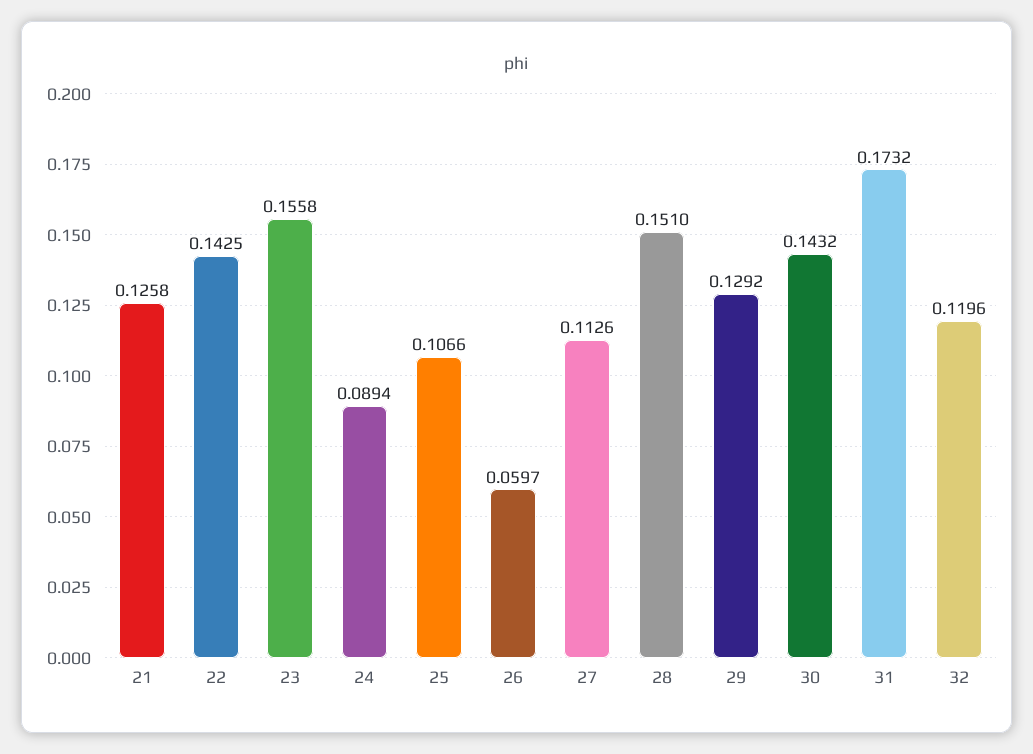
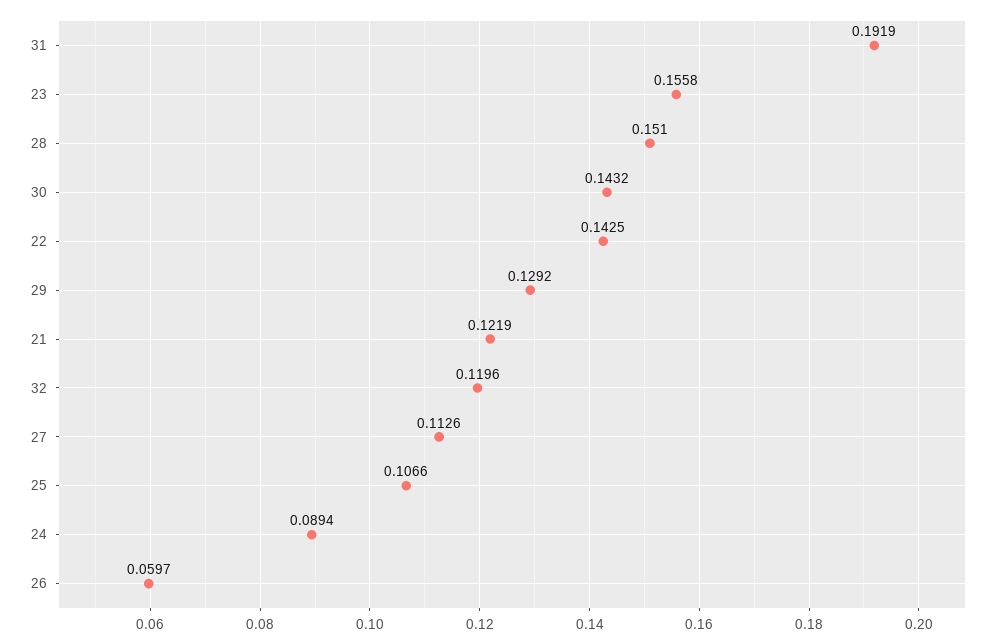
21: 0.1258 -> 0.1219
31: 0.1732 -> 0.1919

